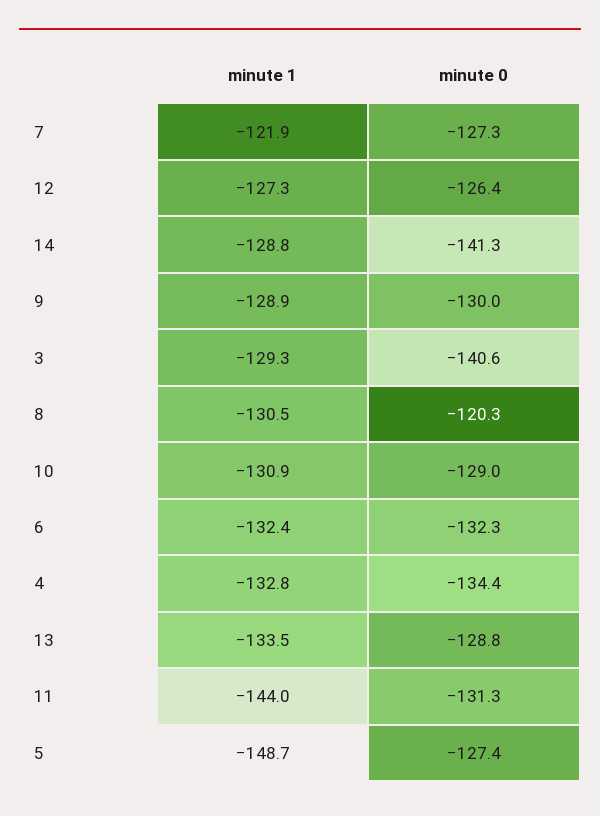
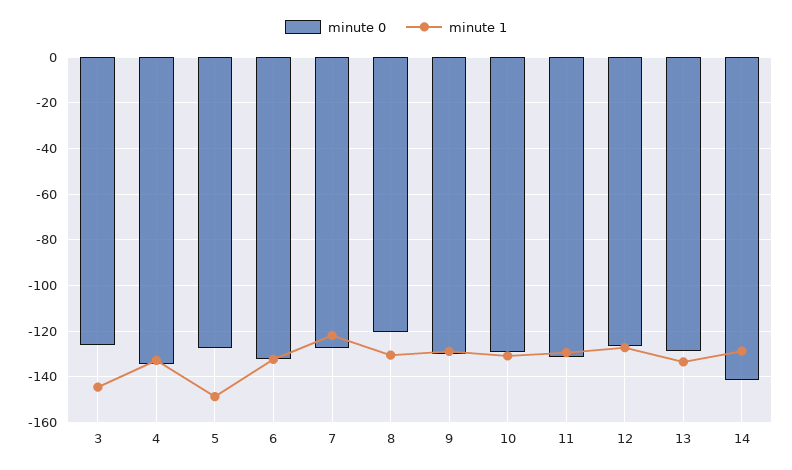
minute 1, 3: -129.3 -> -145
minute 0, 3: -140.6 -> -125
minute 1, 11: -144 -> -130

